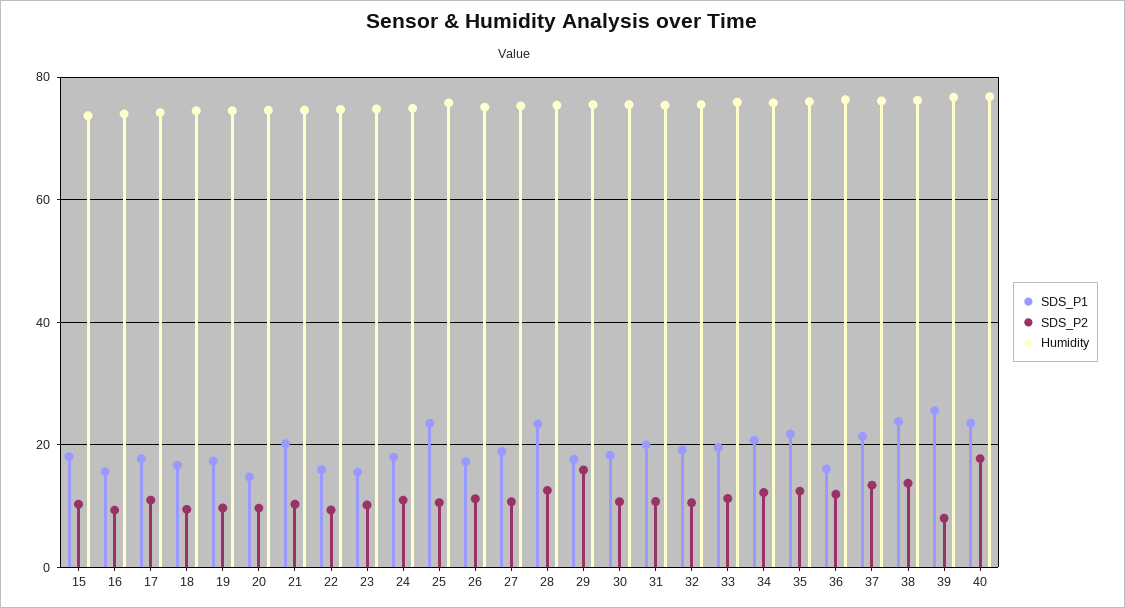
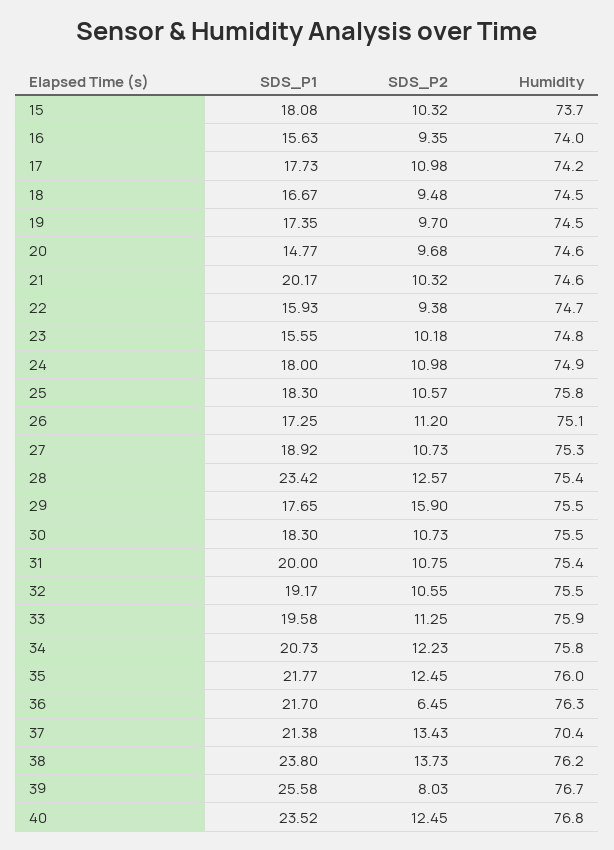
SDS_P1, 25: 24 -> 18.3
SDS_P1, 36: 16 -> 21.7
SDS_P2, 36: 12 -> 6.45
Humidity, 37: 76 -> 70.4
SDS_P2, 40: 18 -> 12.45

